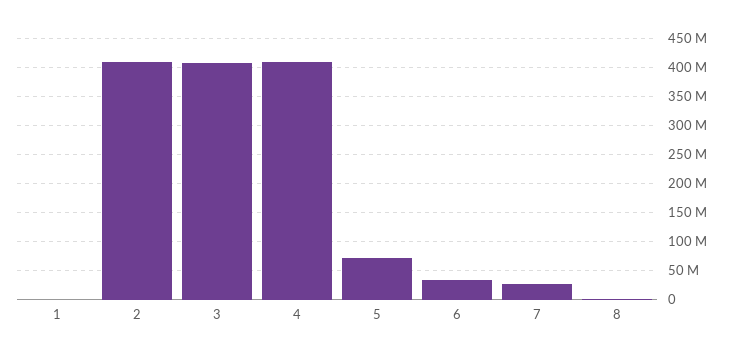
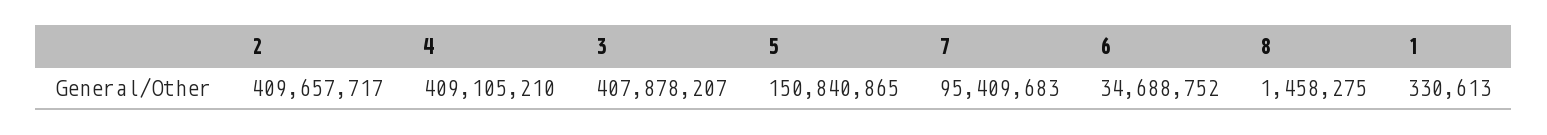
5: 75000000 -> 150840865
7: 25000000 -> 95409683

